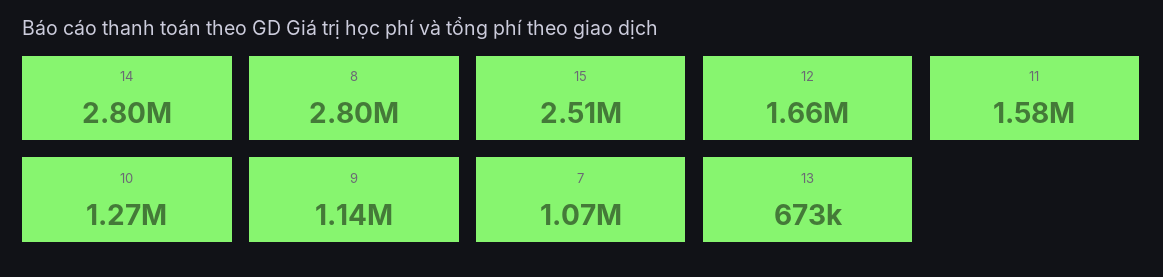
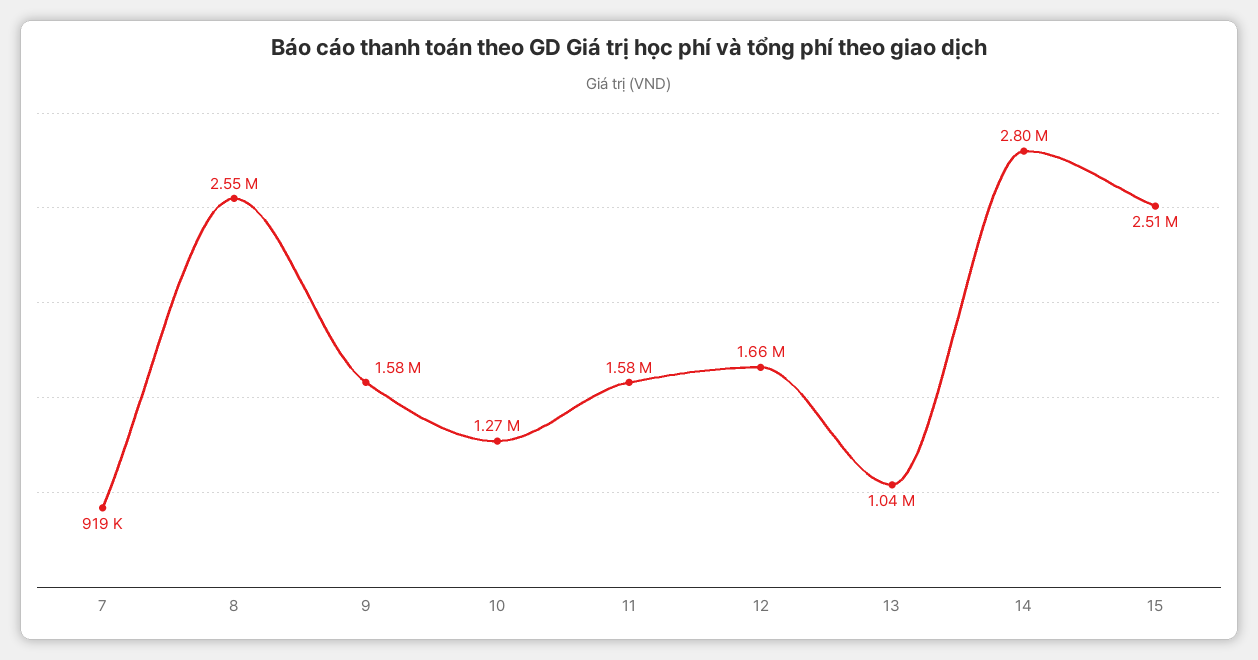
8: 2800000 -> 2550000
9: 1140000 -> 1580000
7: 1070000 -> 919000
13: 673000 -> 1040000

